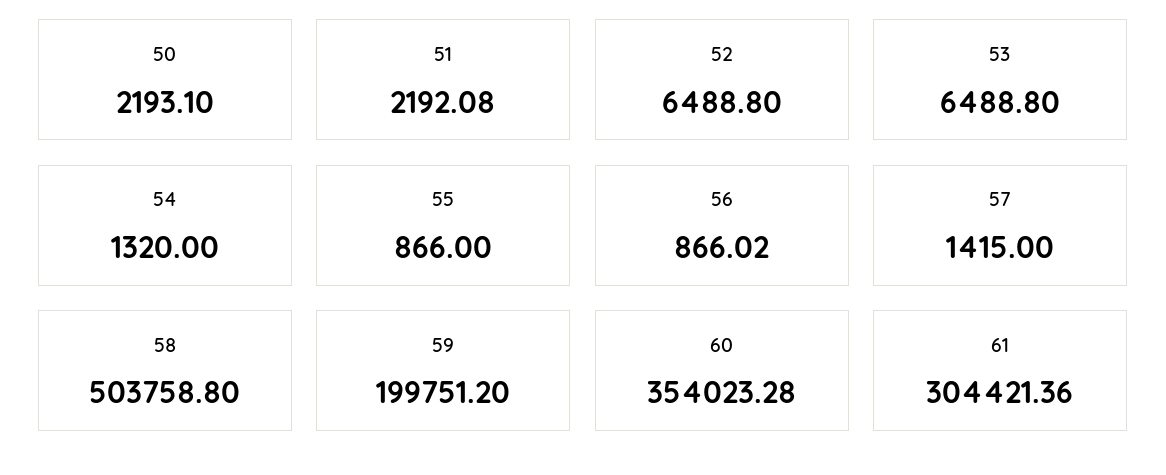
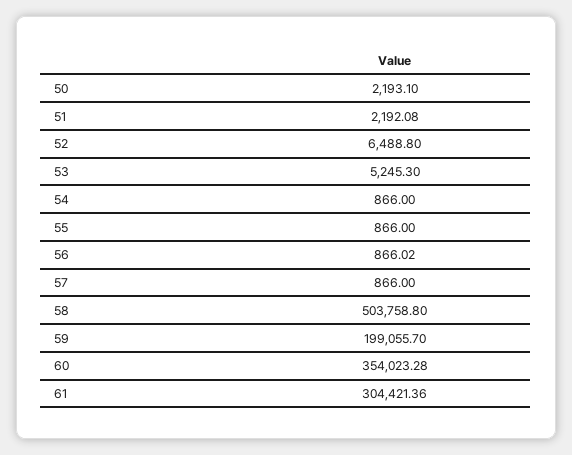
53: 6488.8 -> 5245.3
54: 1320 -> 866
57: 1415 -> 866
59: 199751.2 -> 199055.7

